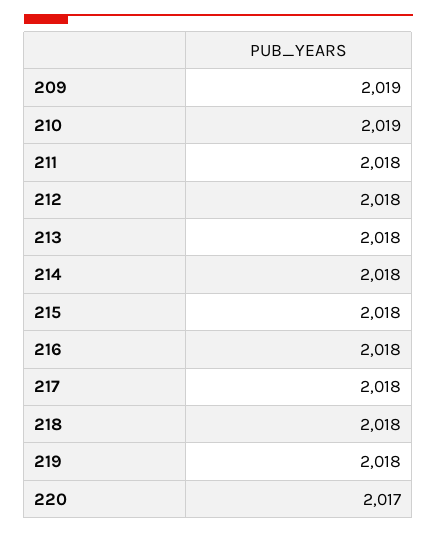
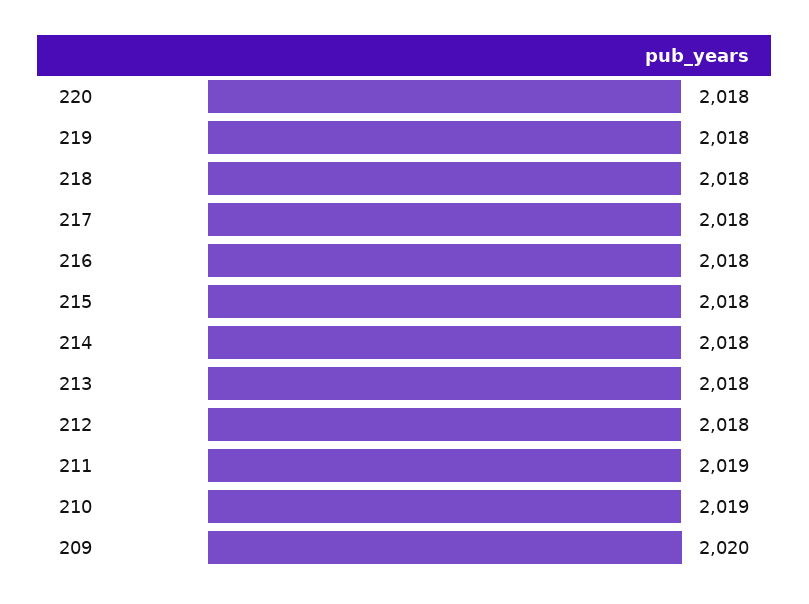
209: 2019 -> 2020
211: 2018 -> 2019
220: 2017 -> 2018

